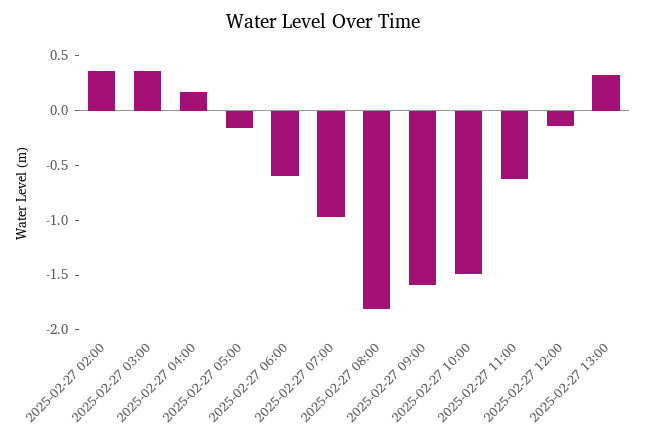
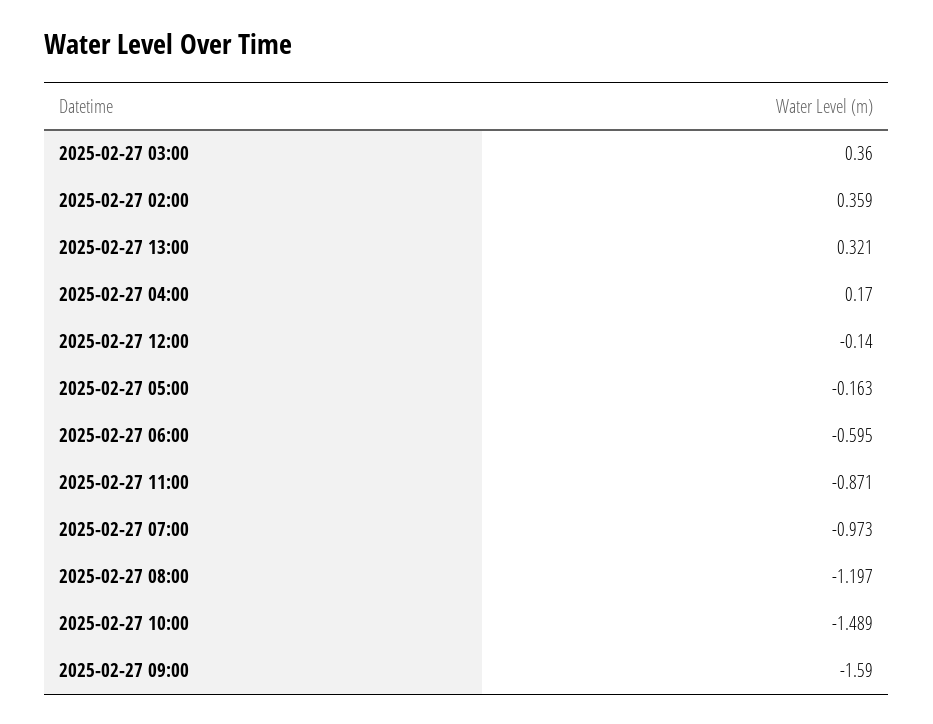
2025-02-27 08:00: -1.8 -> -1.197
2025-02-27 11:00: -0.6 -> -0.871

